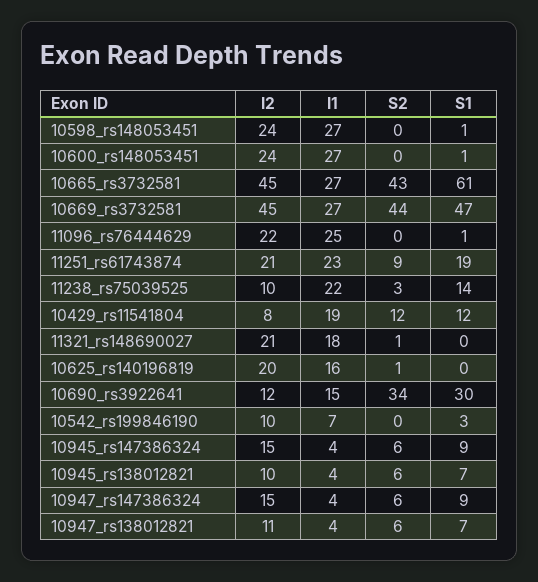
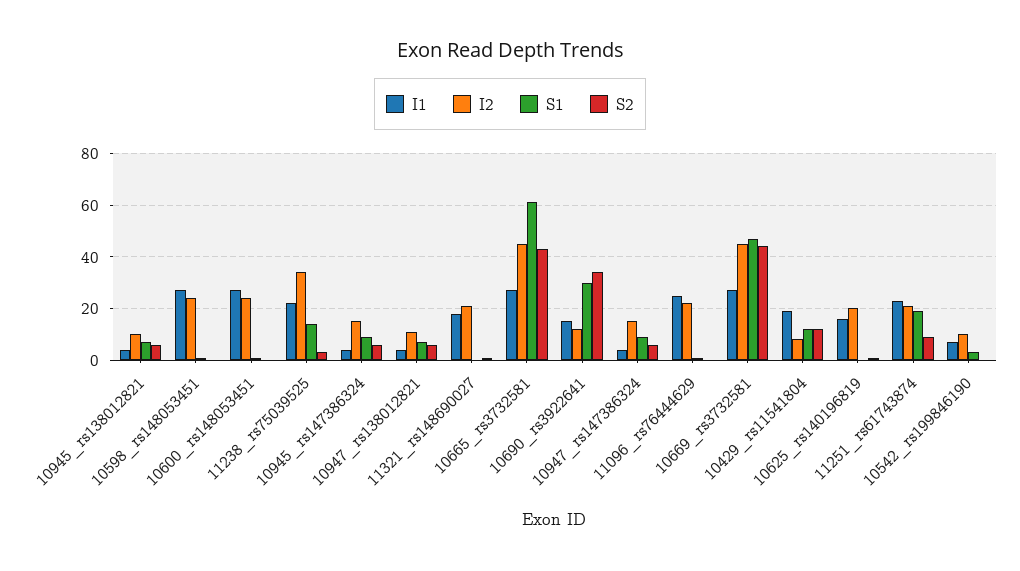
I2, 11238_rs75039525: 10 -> 35

